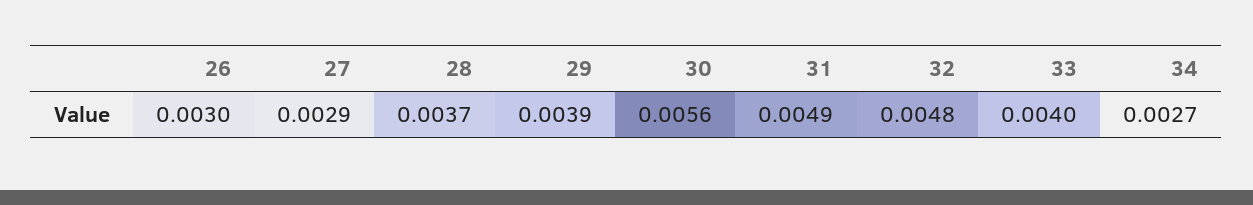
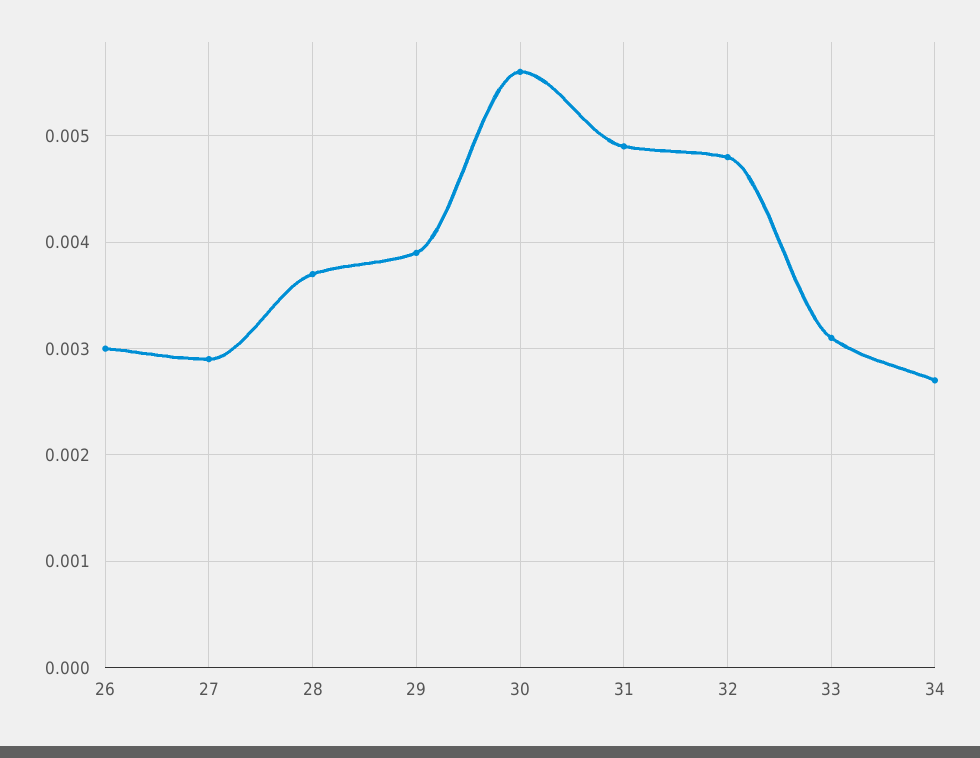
33: 0.004 -> 0.0031

